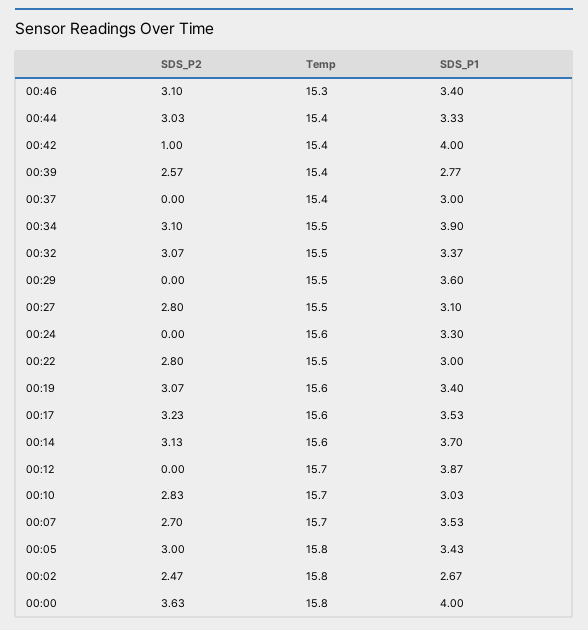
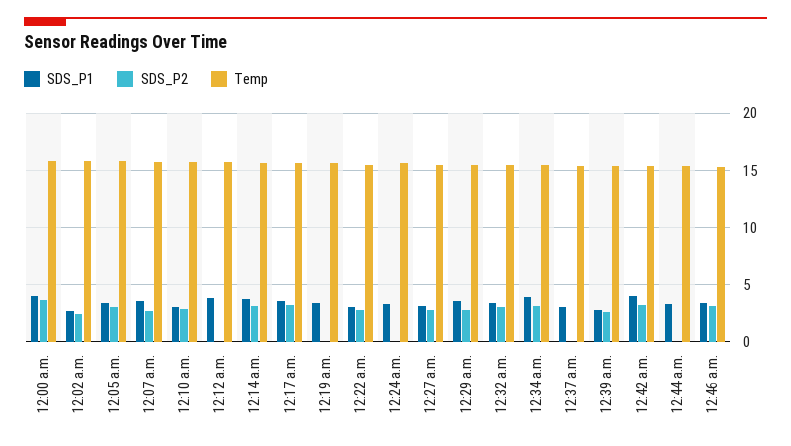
SDS_P2, 00:44: 3.03 -> 0
SDS_P2, 00:42: 1 -> 3
SDS_P2, 00:29: 0 -> 3
SDS_P2, 00:19: 3.07 -> 0

